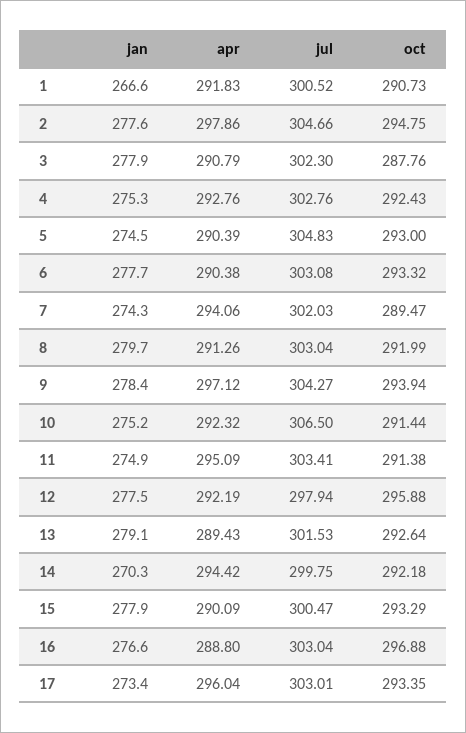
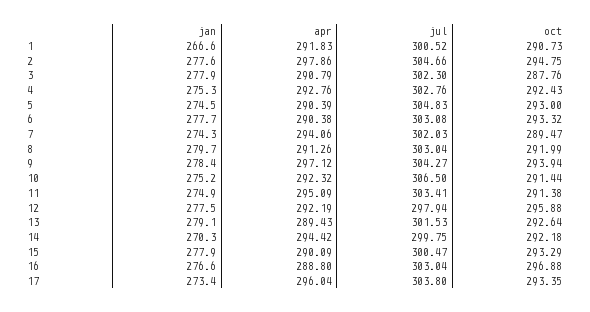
jul, 17: 303.01 -> 303.8

